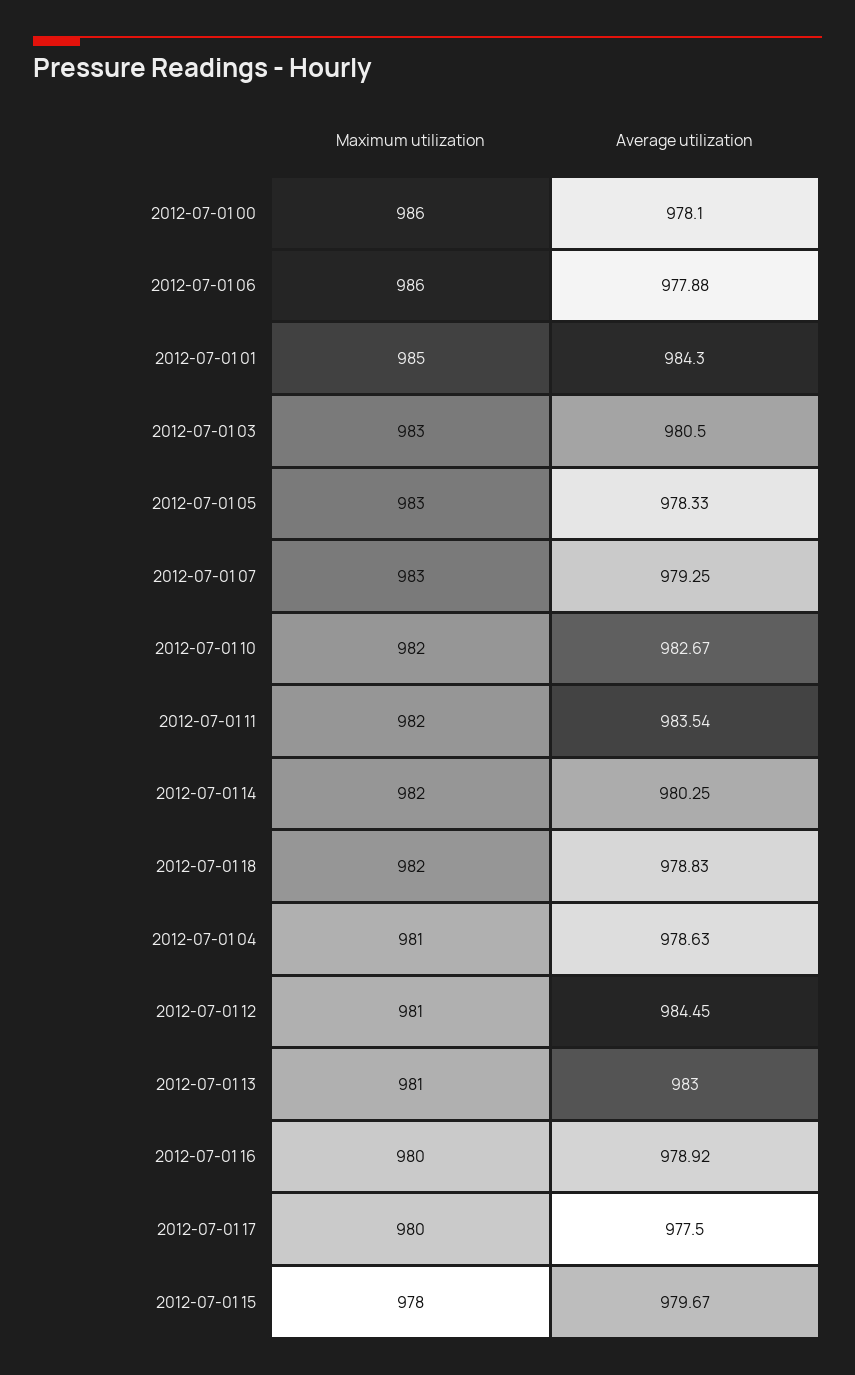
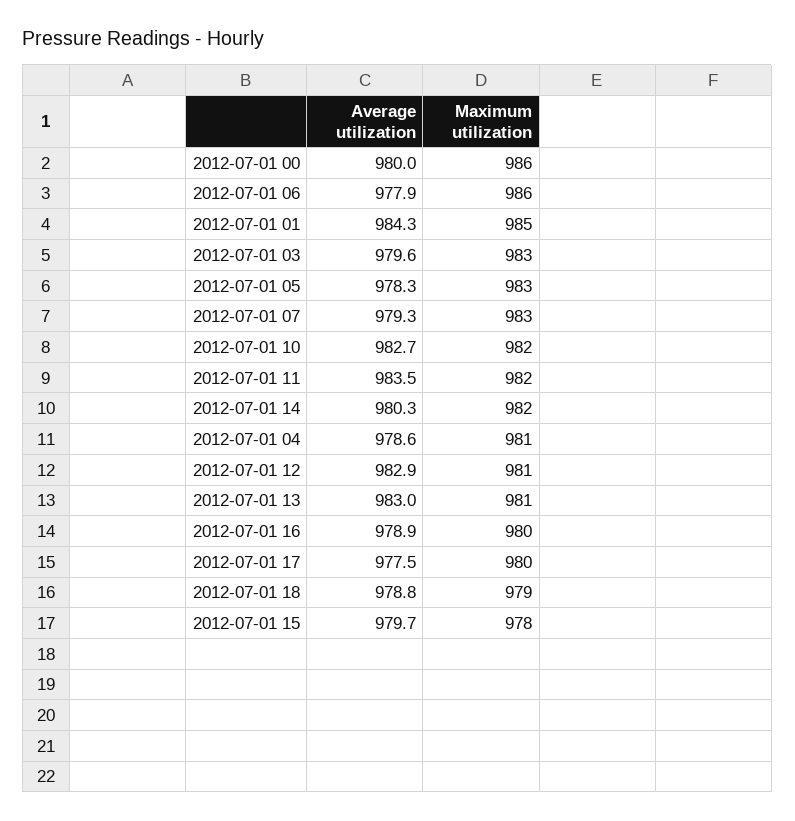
Average utilization, 2012-07-01 00: 978.1 -> 980
Average utilization, 2012-07-01 03: 980.5 -> 979.6
Maximum utilization, 2012-07-01 18: 982 -> 979
Average utilization, 2012-07-01 12: 984.45 -> 982.9

